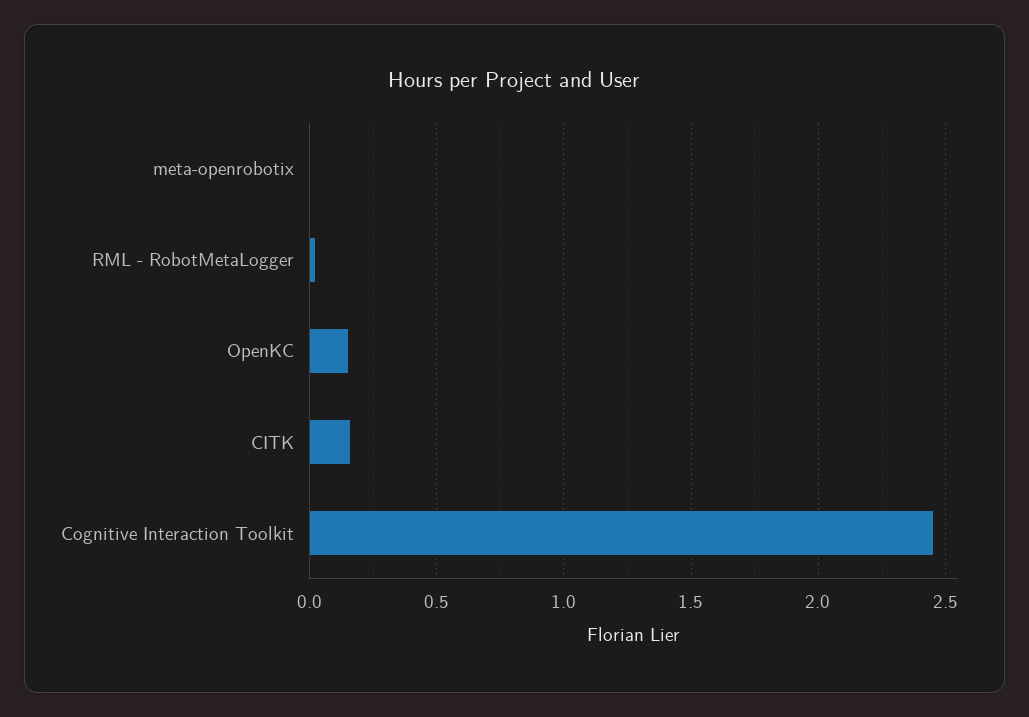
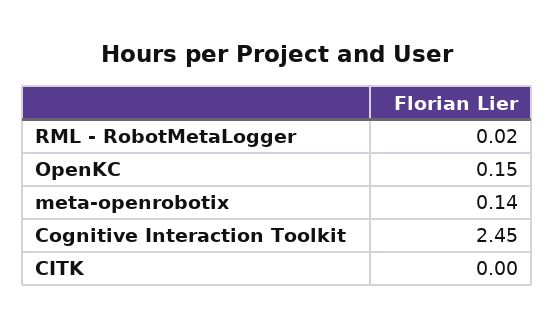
meta-openrobotix: 0 -> 0.14
CITK: 0.15 -> 0

